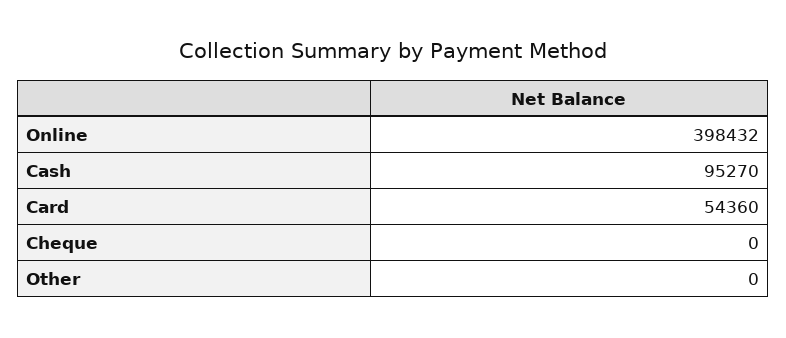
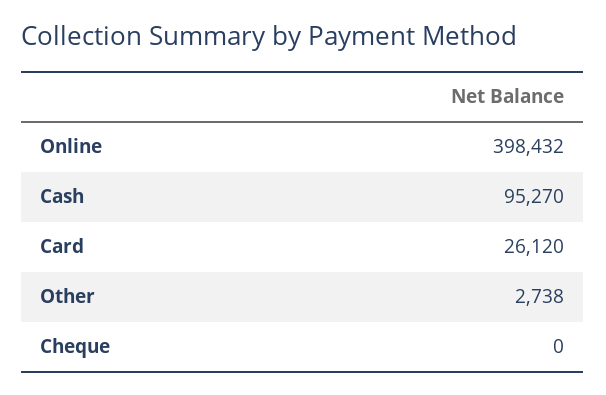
Card: 54360 -> 26120
Other: 0 -> 2738

